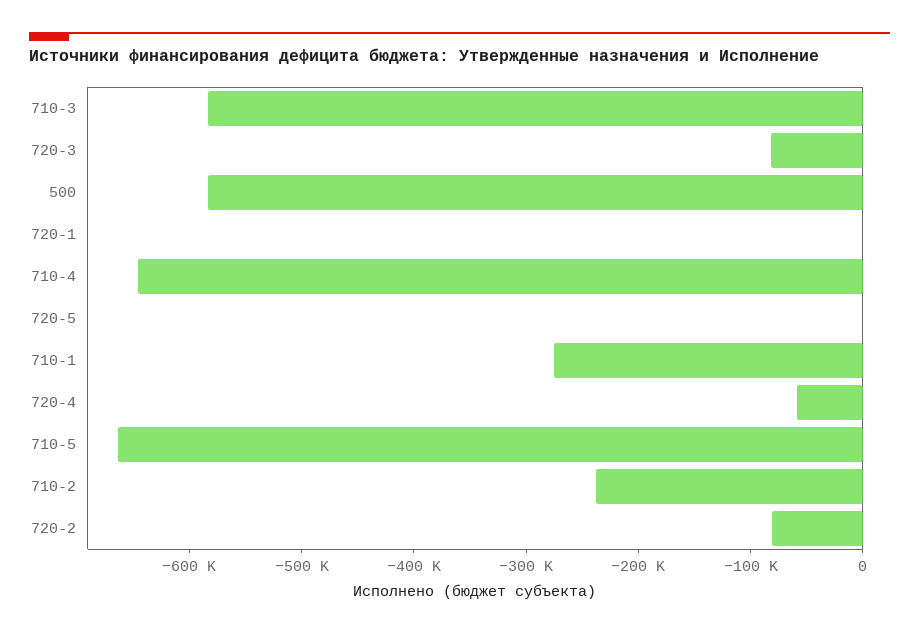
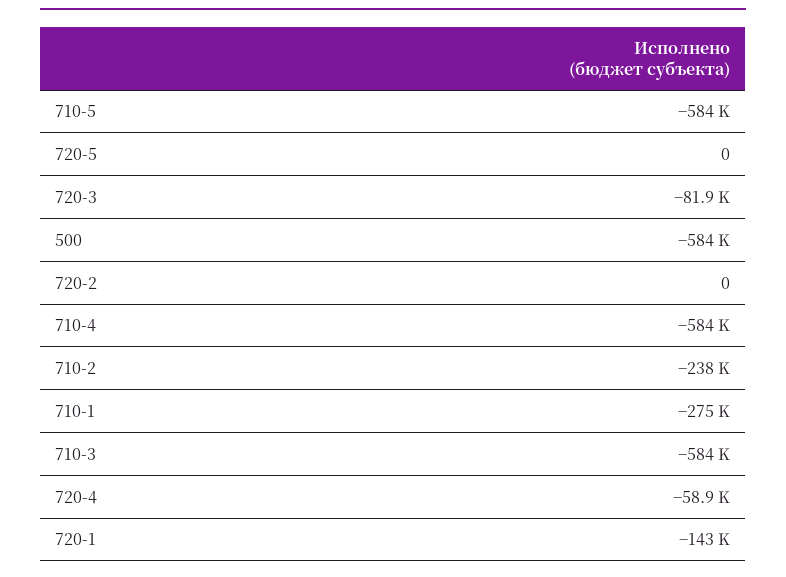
720-1: 0 -> -143000
710-4: -640000 -> -584000
710-5: -660000 -> -584000
720-2: -80000 -> 0

